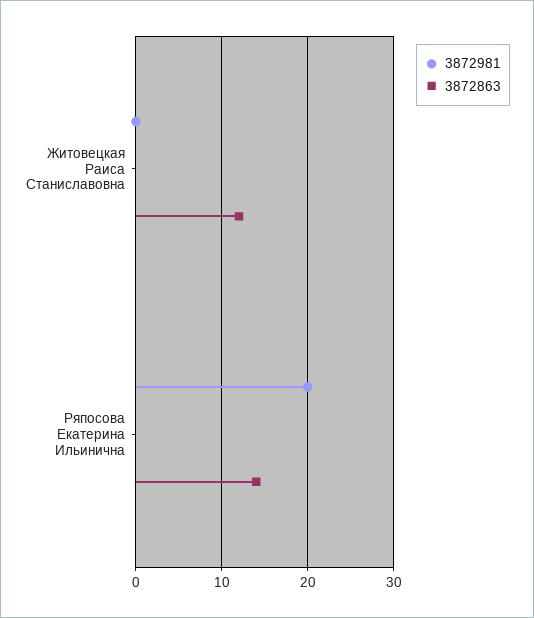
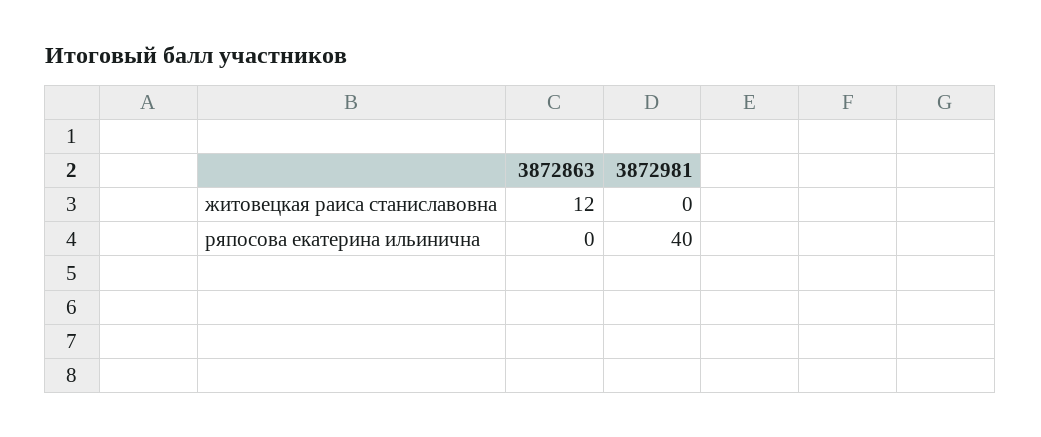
3872981, Ряпосова Екатерина Ильинична: 20 -> 40
3872863, Ряпосова Екатерина Ильинична: 14 -> 0

